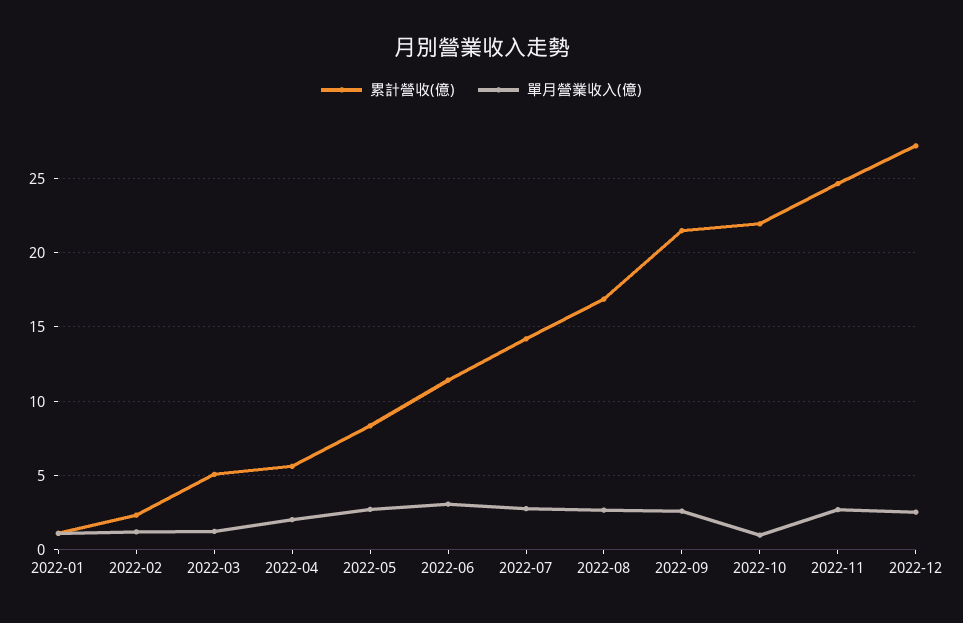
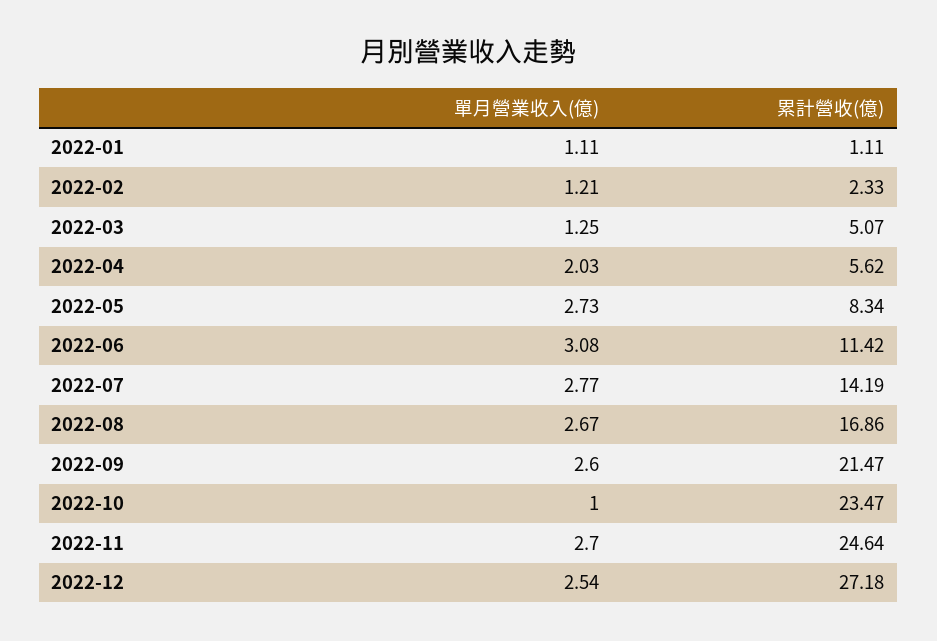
累計營收(億), 2022-10: 22 -> 23.47

